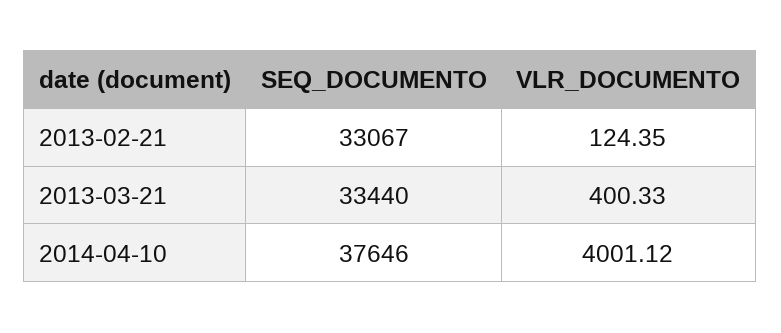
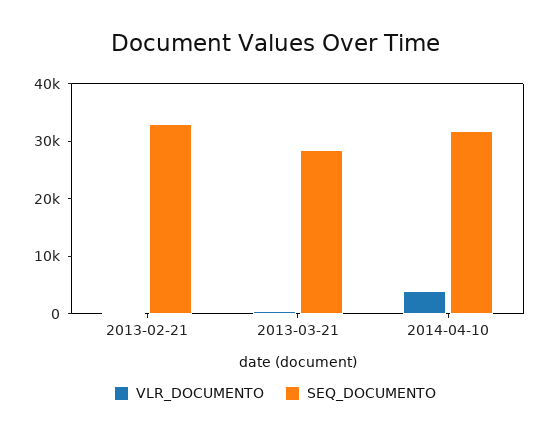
SEQ_DOCUMENTO, 2013-03-21: 33440 -> 28000
SEQ_DOCUMENTO, 2014-04-10: 37646 -> 32000

